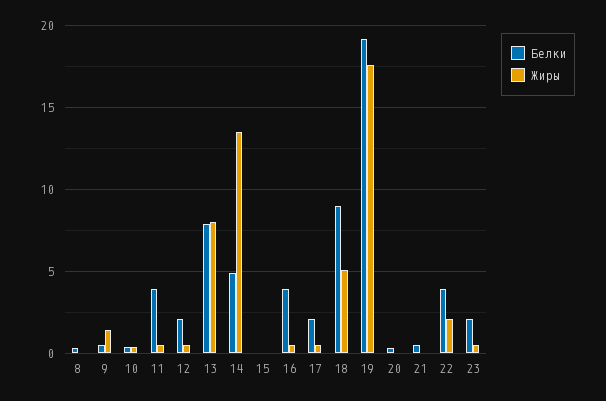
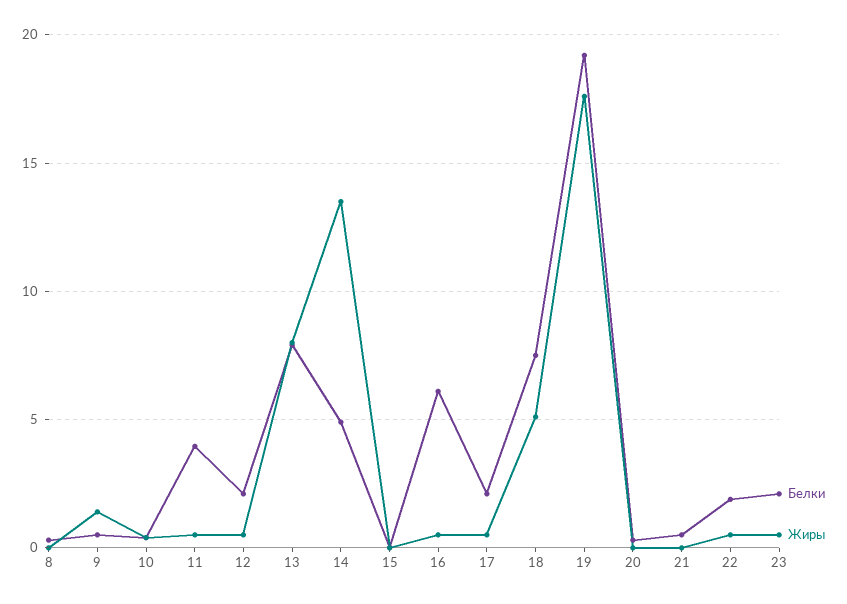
Белки, 16: 4 -> 6
Белки, 18: 9 -> 7.5
Белки, 22: 4 -> 2
Жиры, 22: 2 -> 0.5

